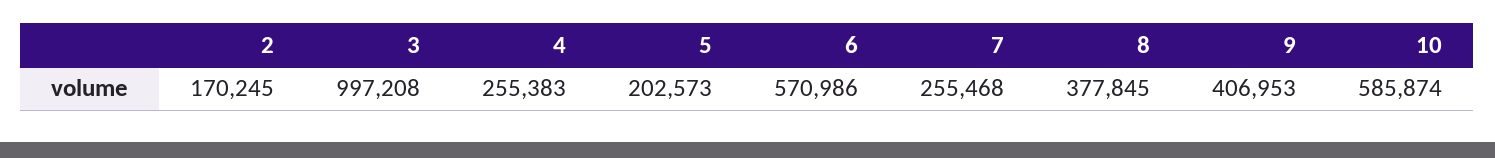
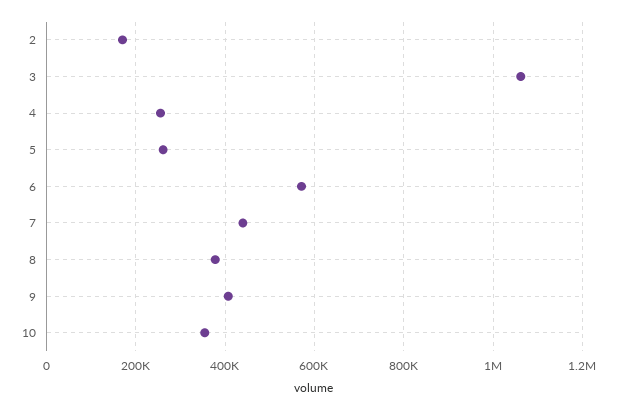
3: 997208 -> 1060000
5: 202573 -> 260000
7: 255468 -> 440000
10: 585874 -> 360000

